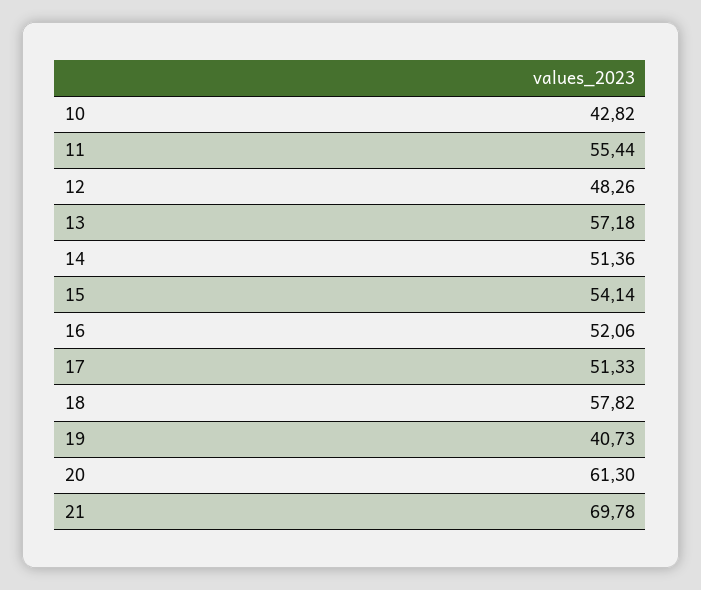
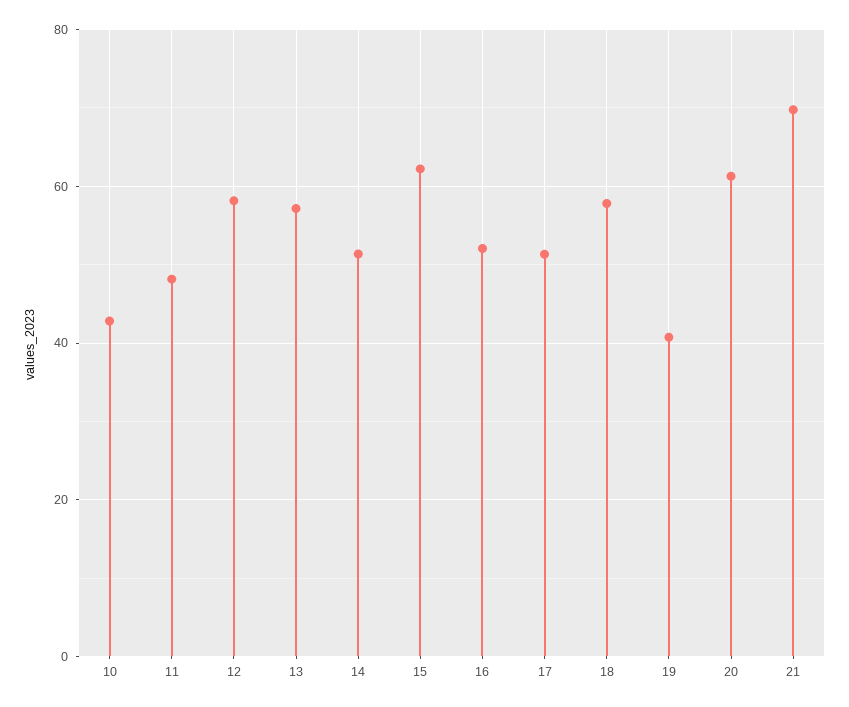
11: 55.44 -> 48
12: 48.26 -> 58
15: 54.14 -> 62

